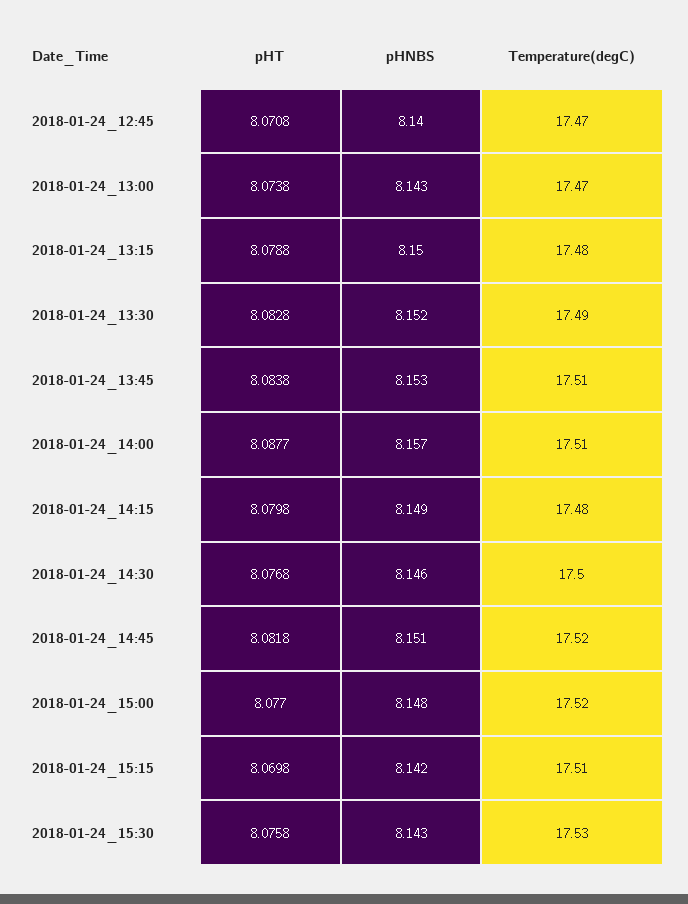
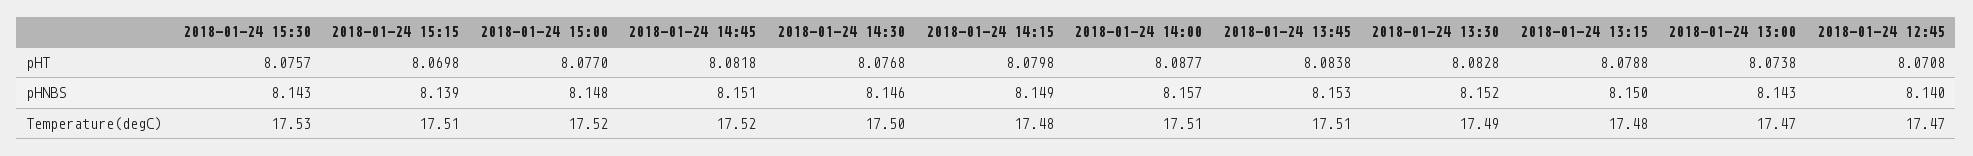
pHNBS, 2018-01-24_15:15: 8.142 -> 8.139
pHT, 2018-01-24_15:30: 8.0758 -> 8.0757

